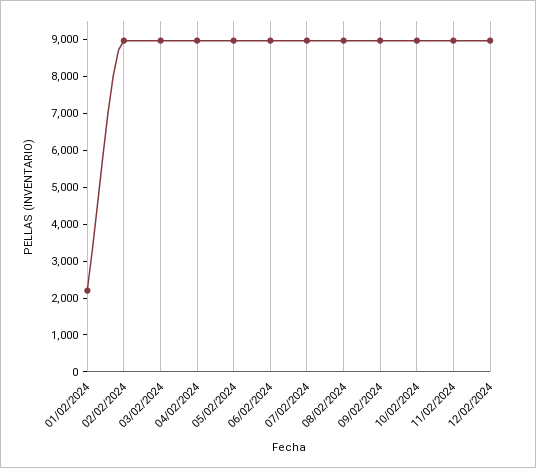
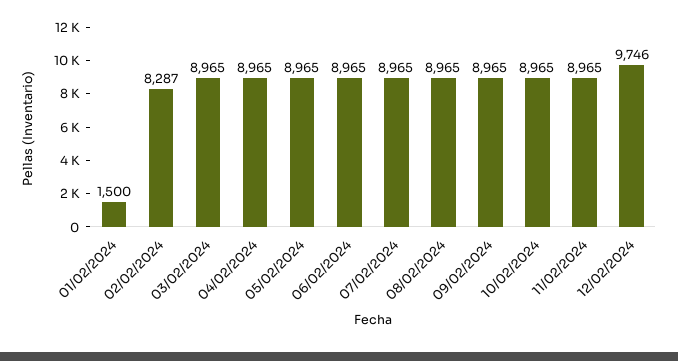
01/02/2024: 2250 -> 1500
02/02/2024: 9000 -> 8287
12/02/2024: 9000 -> 9746

